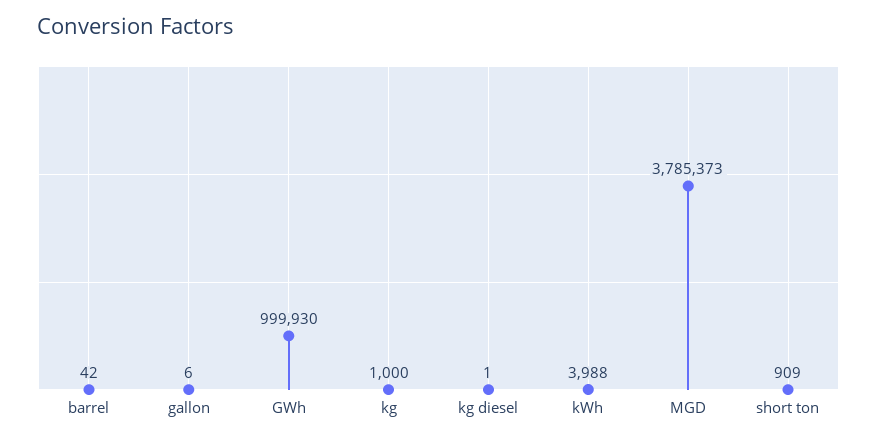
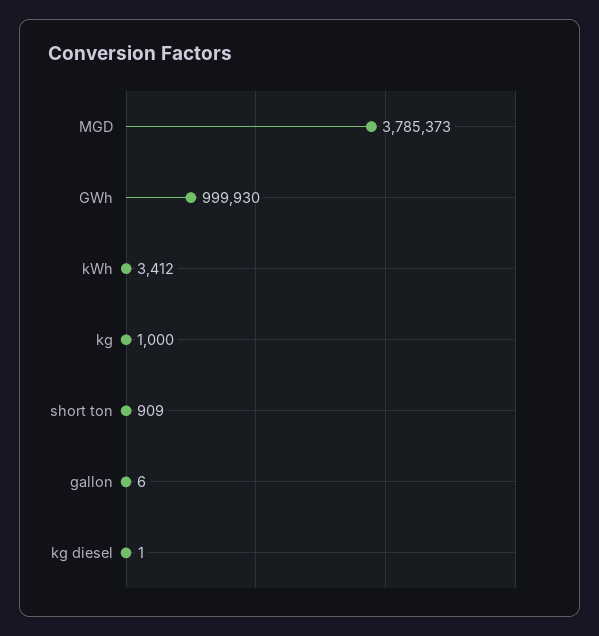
barrel: 42 -> none
kWh: 3988 -> 3412

